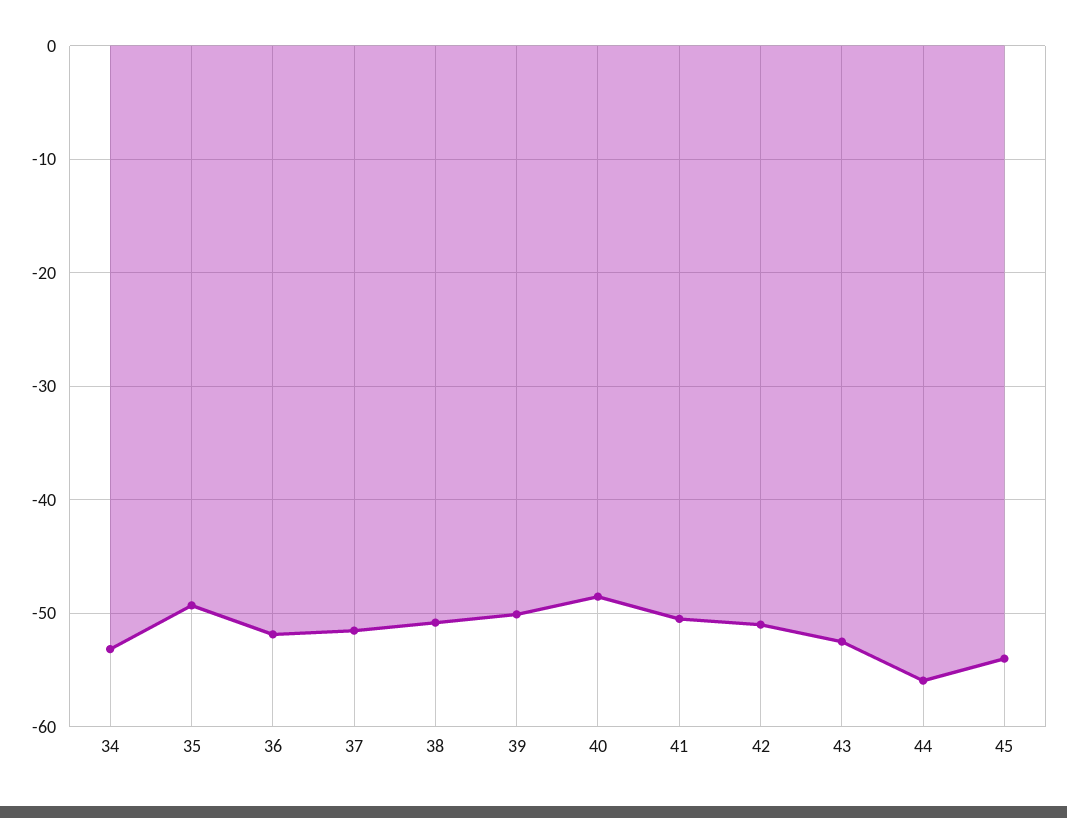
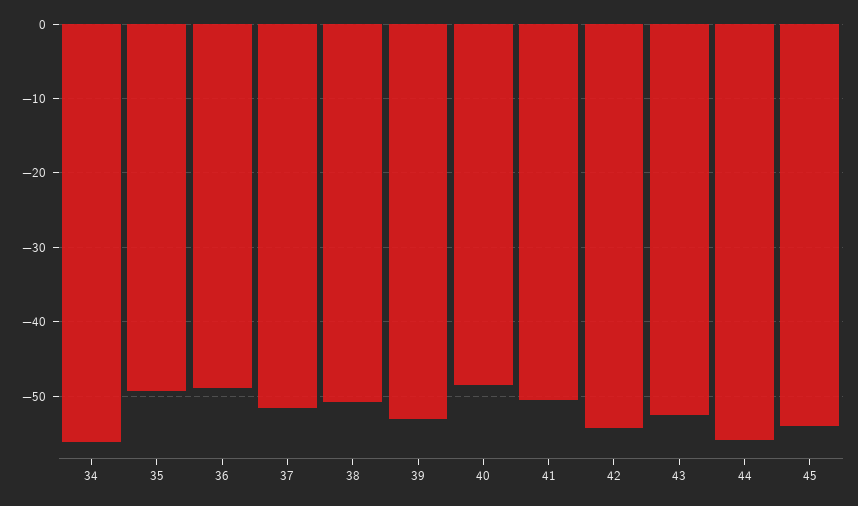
34: -53 -> -56
36: -52 -> -49
39: -50 -> -53
42: -51 -> -54

